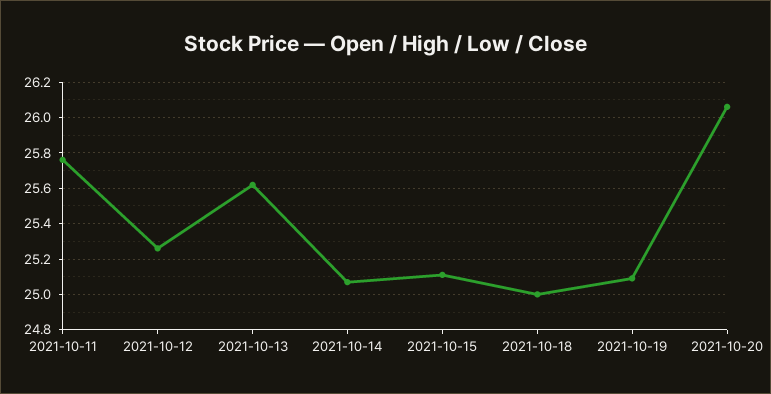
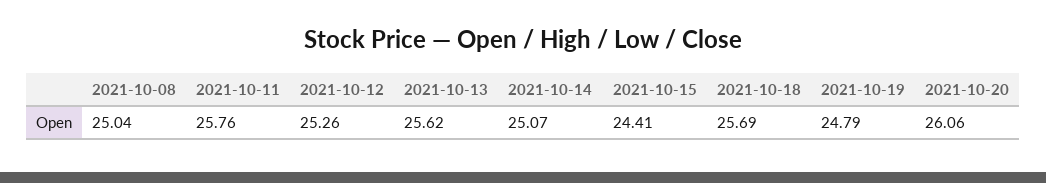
2021-10-15: 25.1 -> 24.41
2021-10-18: 25 -> 25.69
2021-10-19: 25.1 -> 24.79
2021-10-08: none -> 25.04

